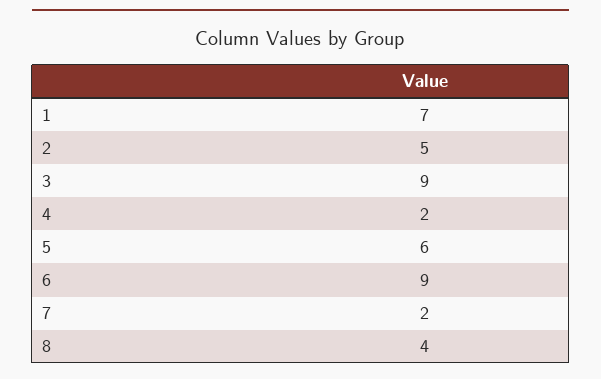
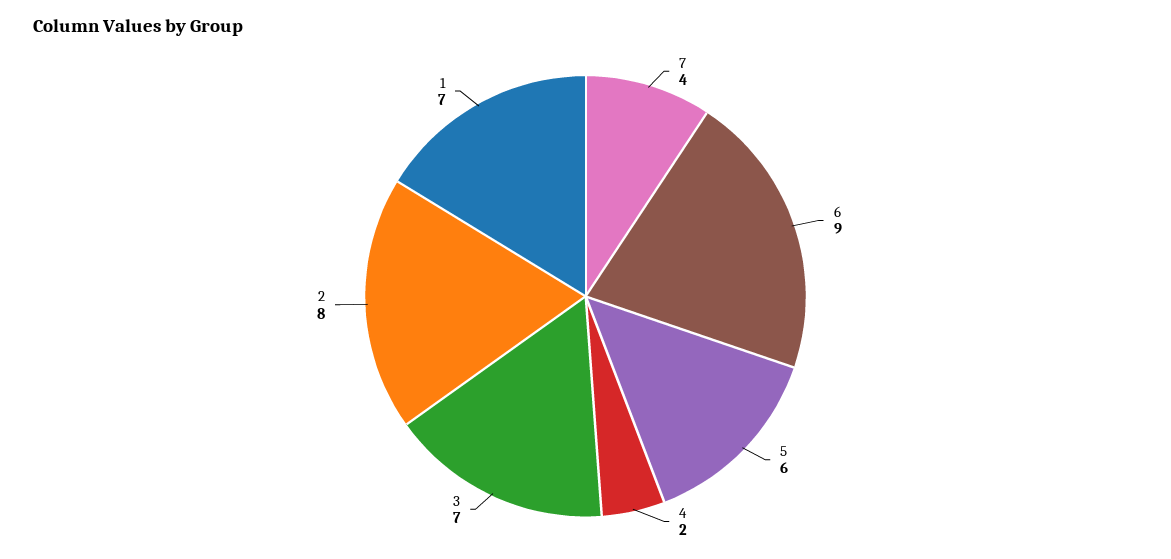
2: 5 -> 8
3: 9 -> 7
7: 2 -> 4
8: 4 -> none

